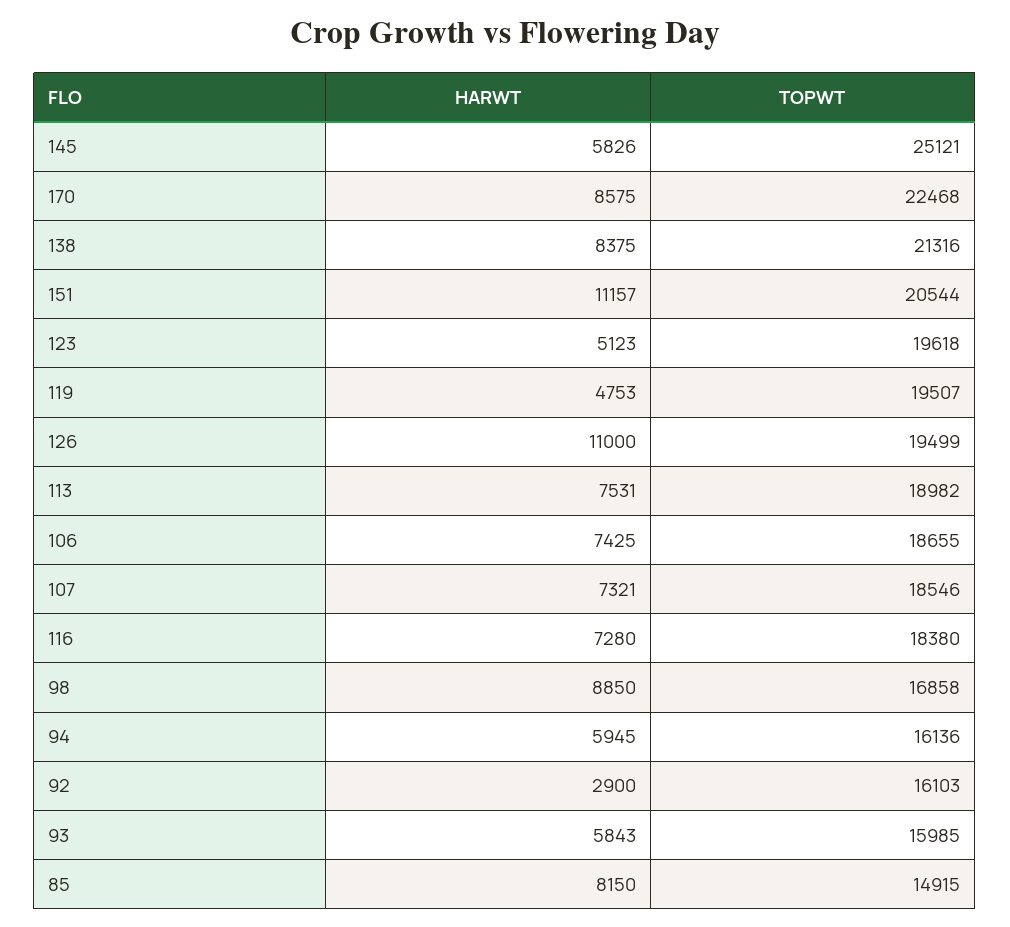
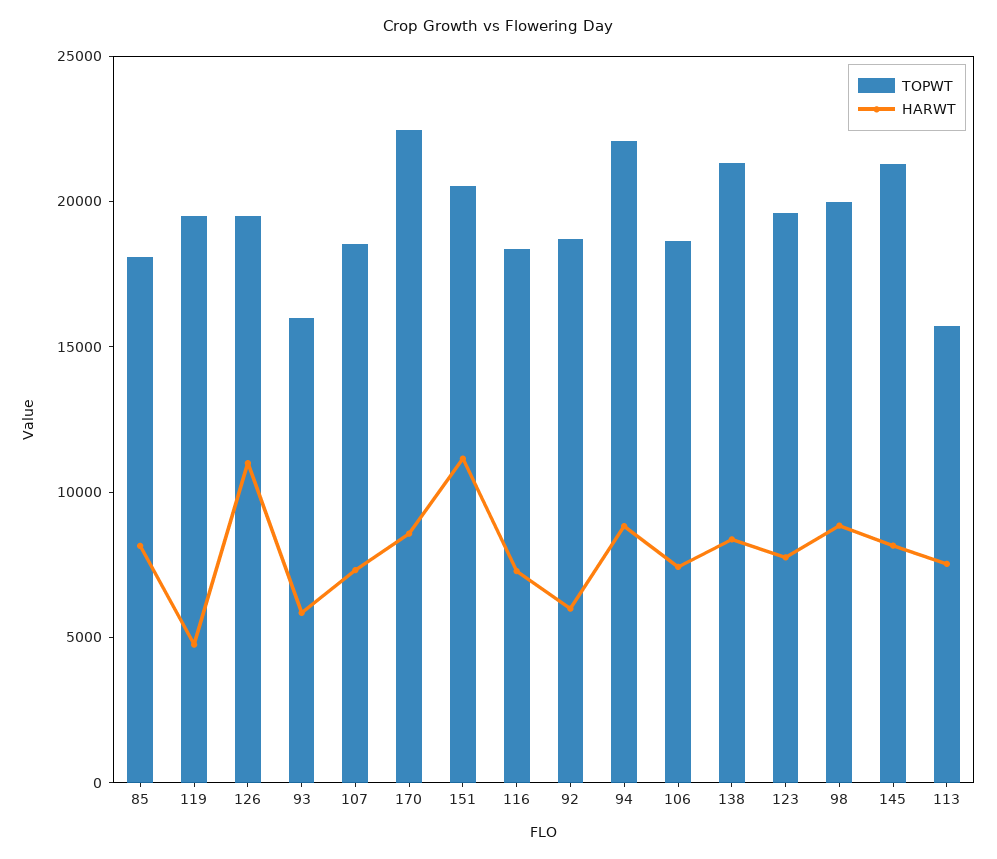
HARWT, 145: 5826 -> 8000
TOPWT, 145: 25121 -> 21000
HARWT, 123: 5123 -> 8000
TOPWT, 113: 18982 -> 16000
TOPWT, 98: 16858 -> 20000
HARWT, 94: 5945 -> 9000
TOPWT, 94: 16136 -> 22000
HARWT, 92: 2900 -> 6000
TOPWT, 92: 16103 -> 19000
TOPWT, 85: 14915 -> 18000

